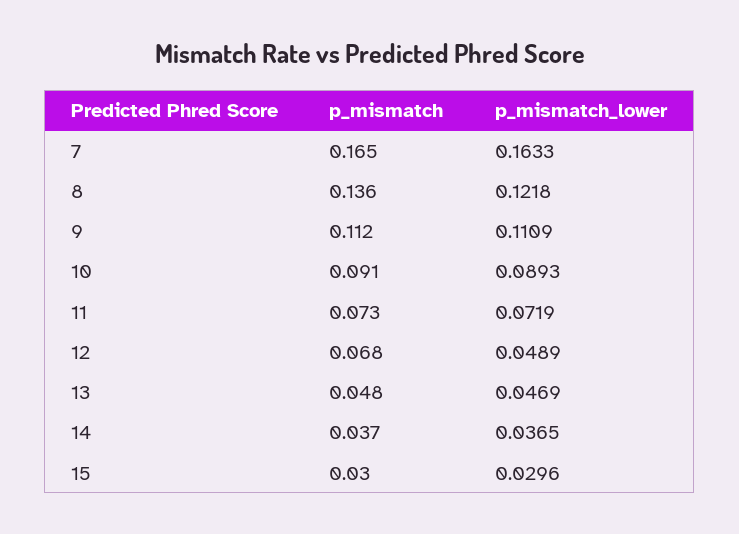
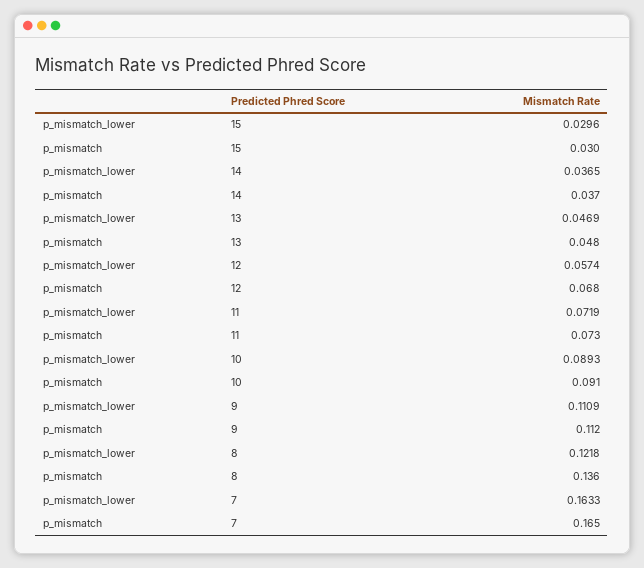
p_mismatch_lower, 12: 0.0489 -> 0.0574

